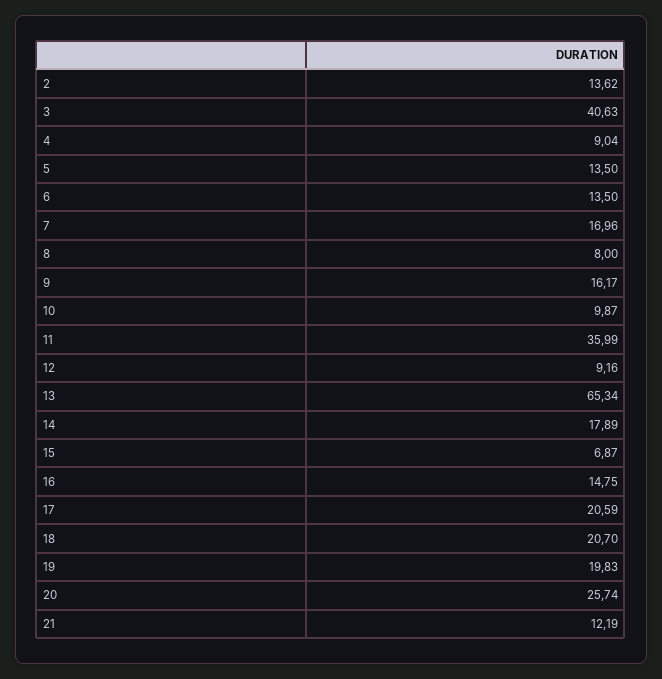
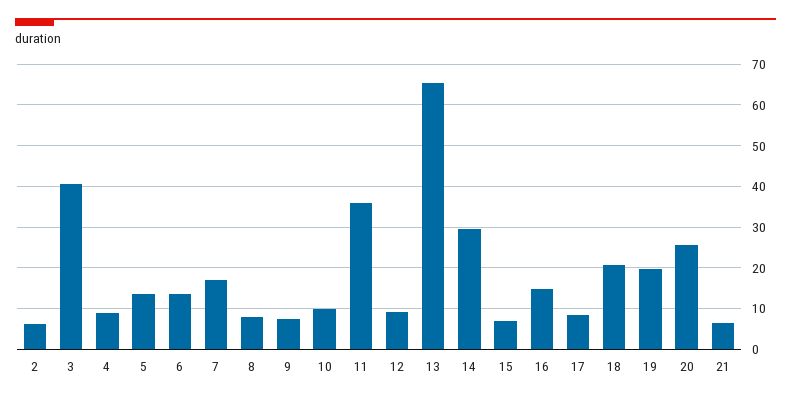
2: 13.62 -> 6
9: 16.17 -> 8
14: 17.89 -> 30
17: 20.59 -> 8
21: 12.19 -> 6

